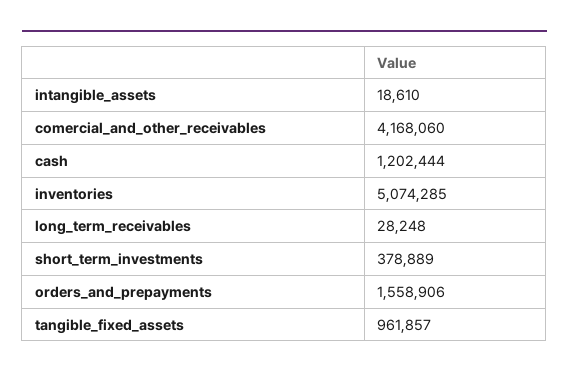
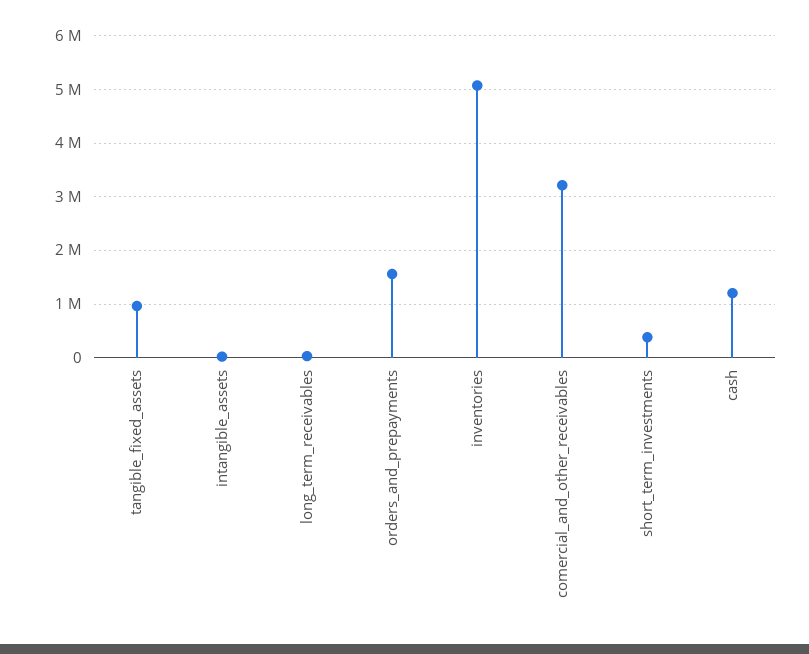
comercial_and_other_receivables: 4168060 -> 3200000

